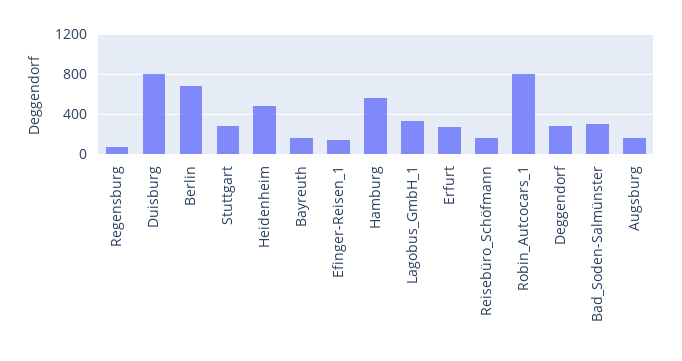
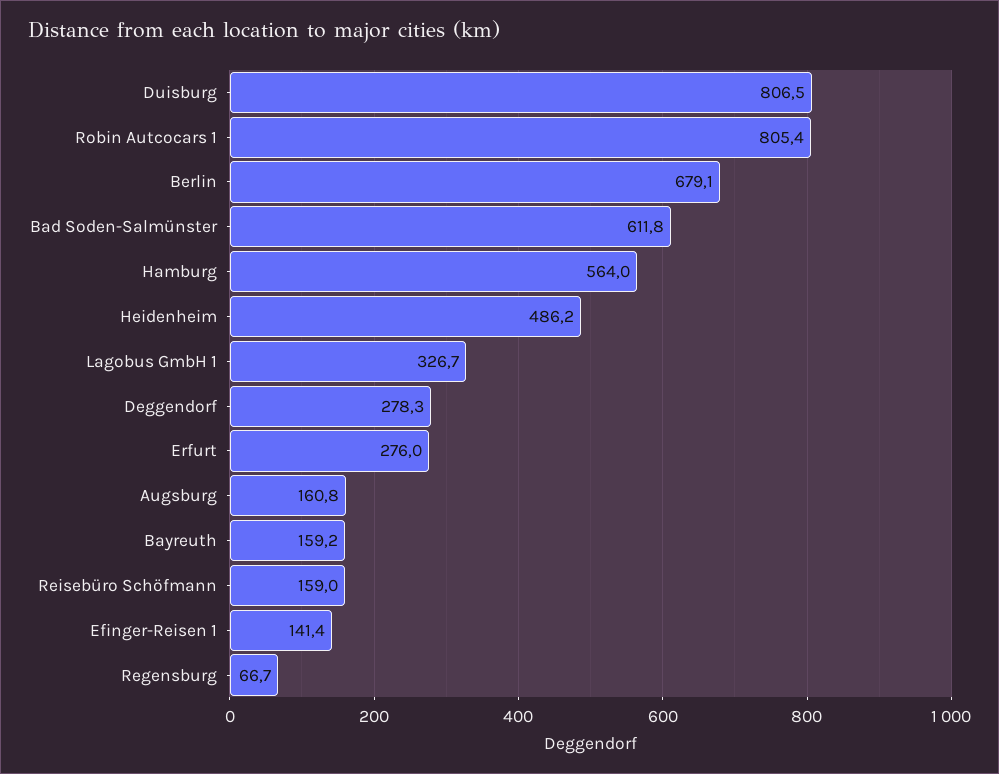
Stuttgart: 300 -> none
Bad_Soden-Salmünster: 300 -> 611.8

